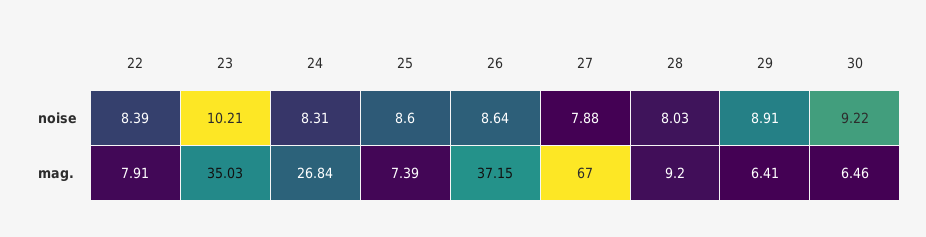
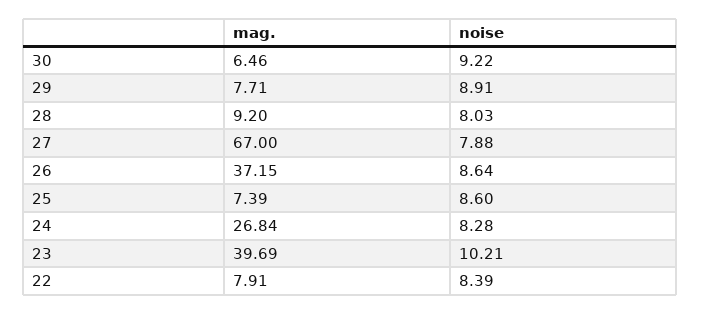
24, noise: 8.31 -> 8.28
23, mag.: 35.03 -> 39.69
29, mag.: 6.41 -> 7.71

